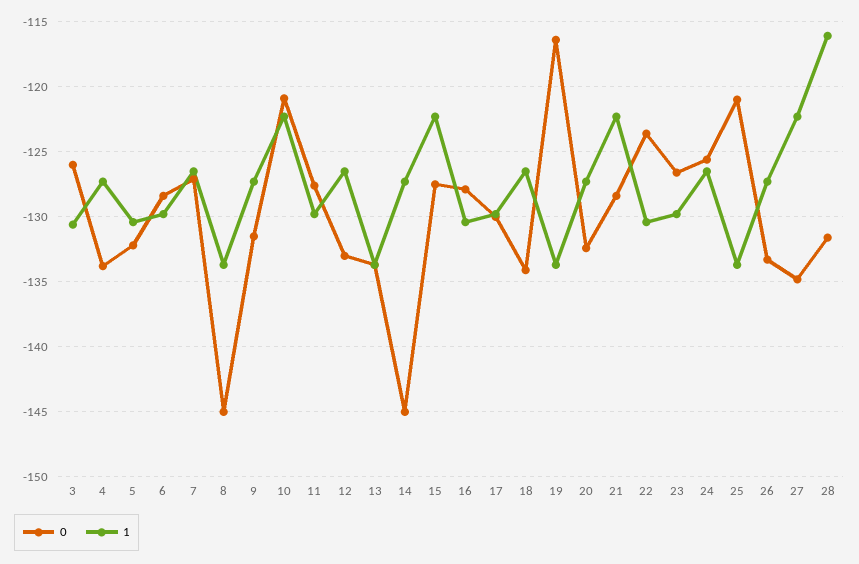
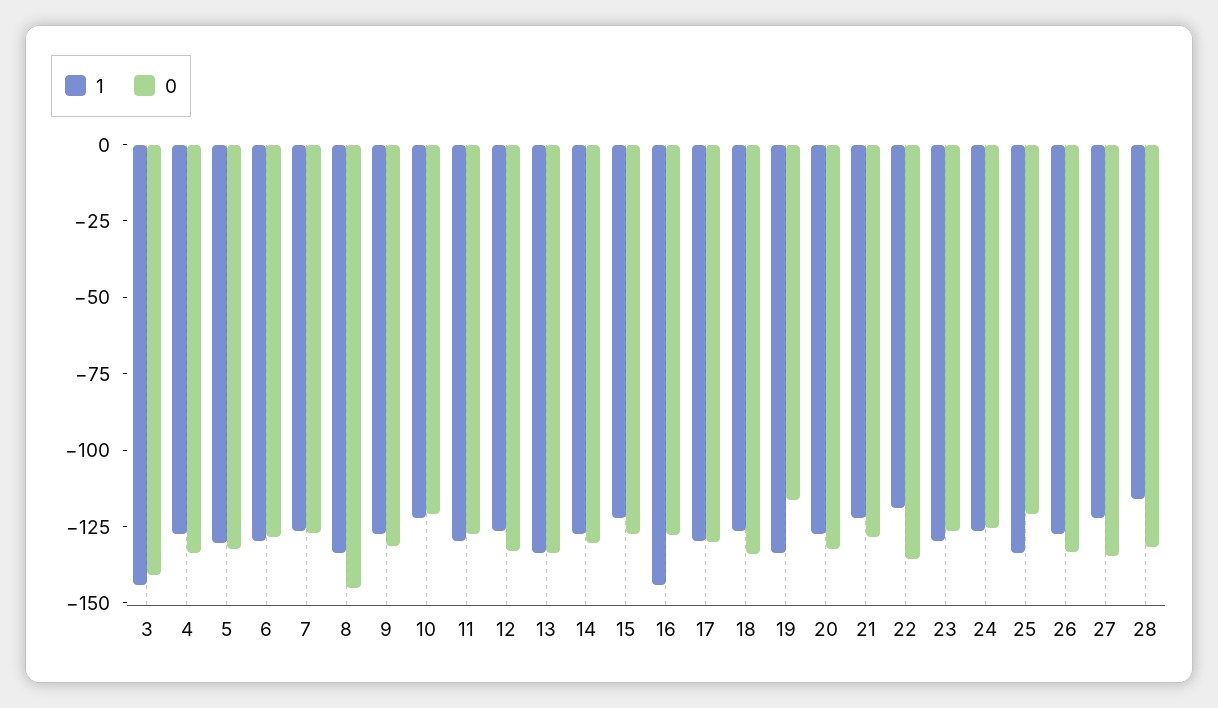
0, 3: -126 -> -140
1, 3: -130.5 -> -145
0, 14: -145 -> -130
1, 16: -130.5 -> -145
0, 22: -123.5 -> -135
1, 22: -130.5 -> -120

